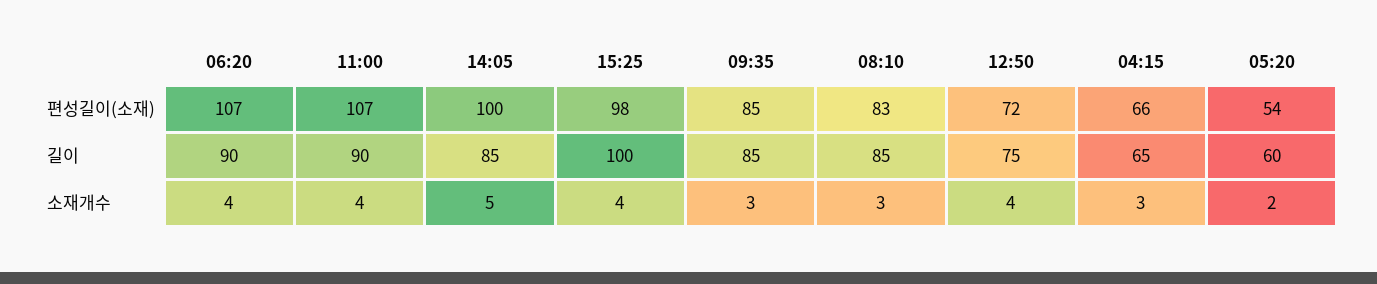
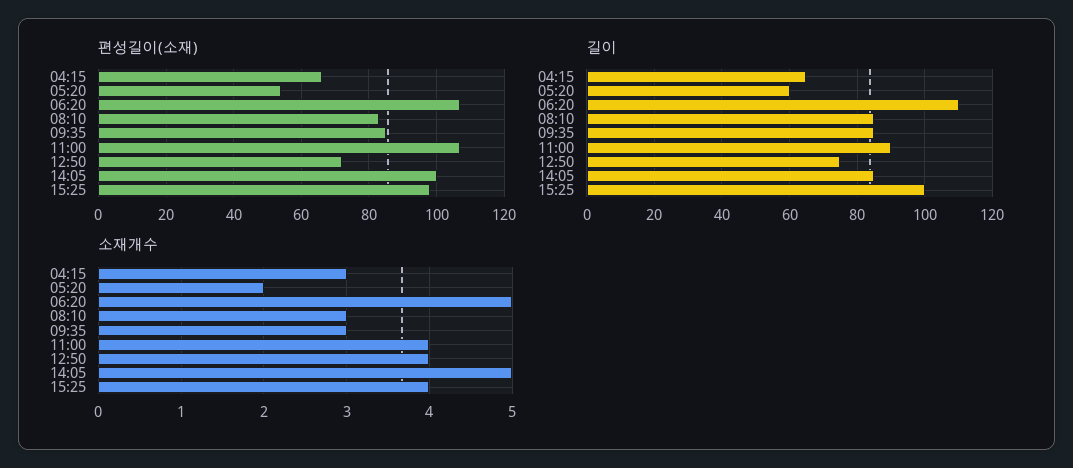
길이, 06:20: 90 -> 110
소재개수, 06:20: 4 -> 5

